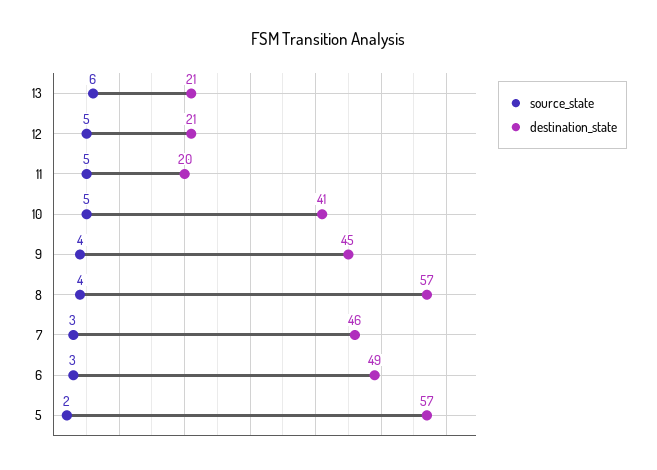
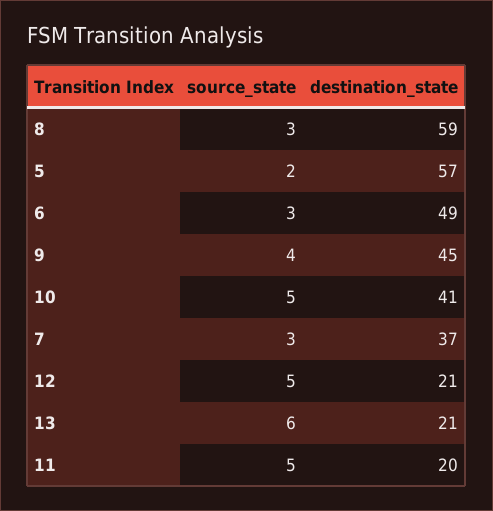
source_state, 8: 4 -> 3
destination_state, 8: 57 -> 59
destination_state, 7: 46 -> 37

